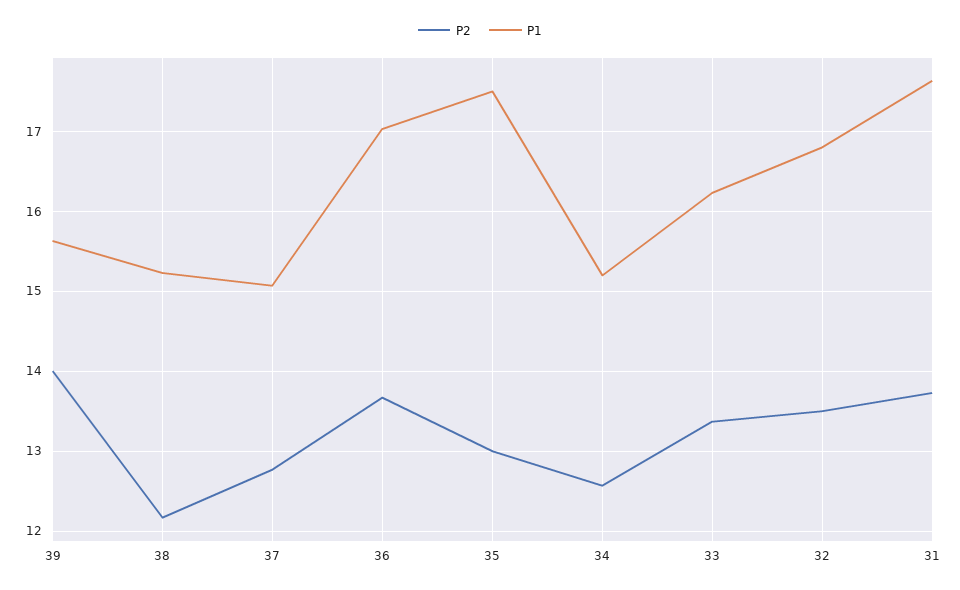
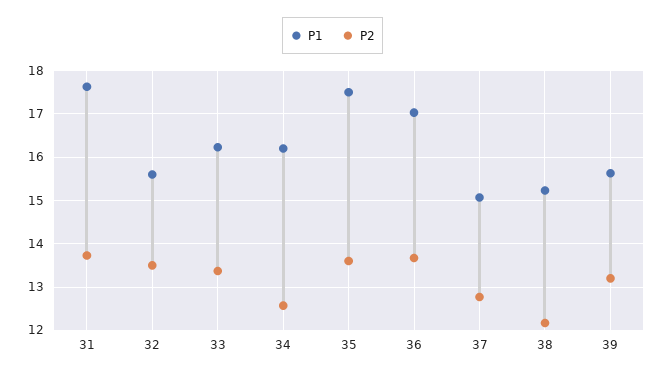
P2, 39: 14 -> 13.2
P2, 35: 13 -> 13.6
P1, 34: 15.2 -> 16.2
P1, 32: 16.8 -> 15.6

